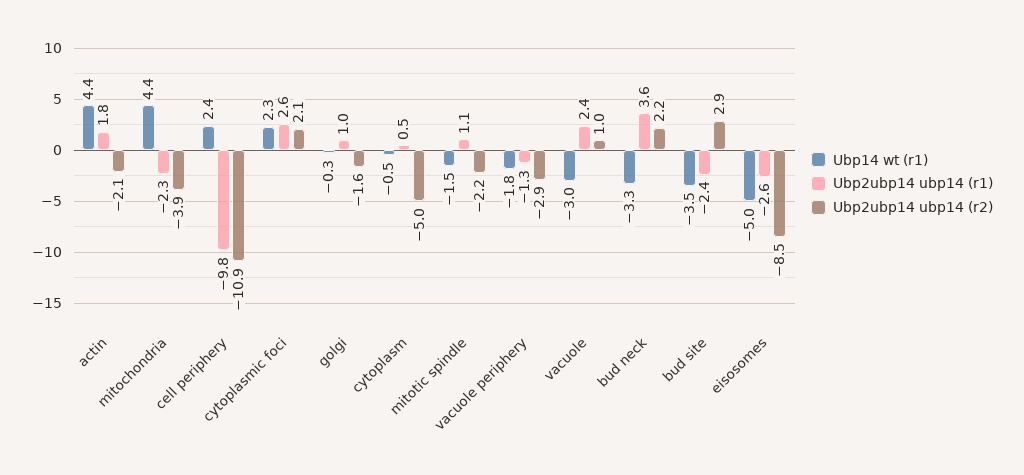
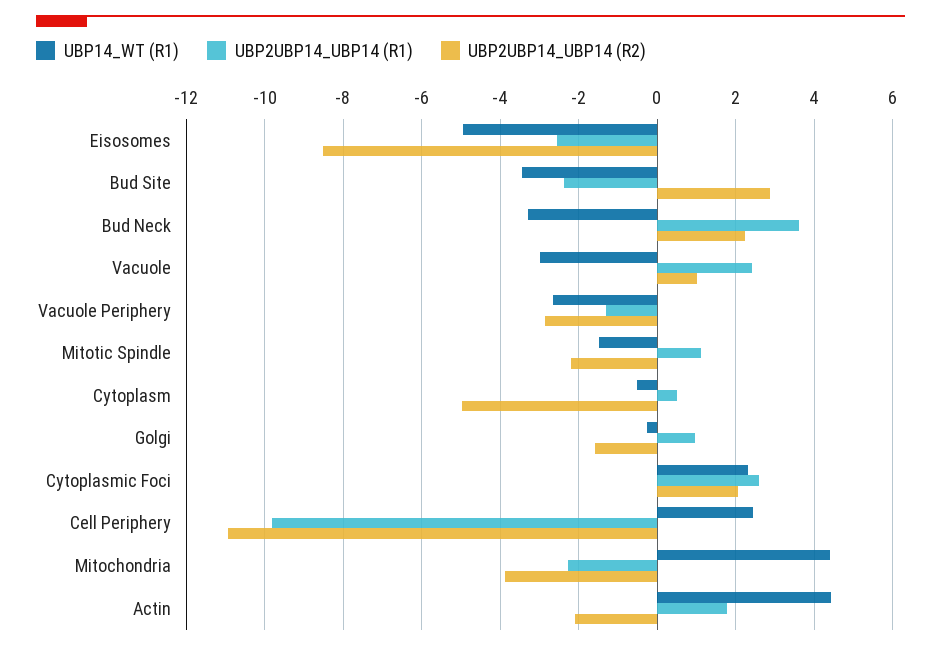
Ubp14 wt (r1), vacuole periphery: -1.8 -> -2.6

